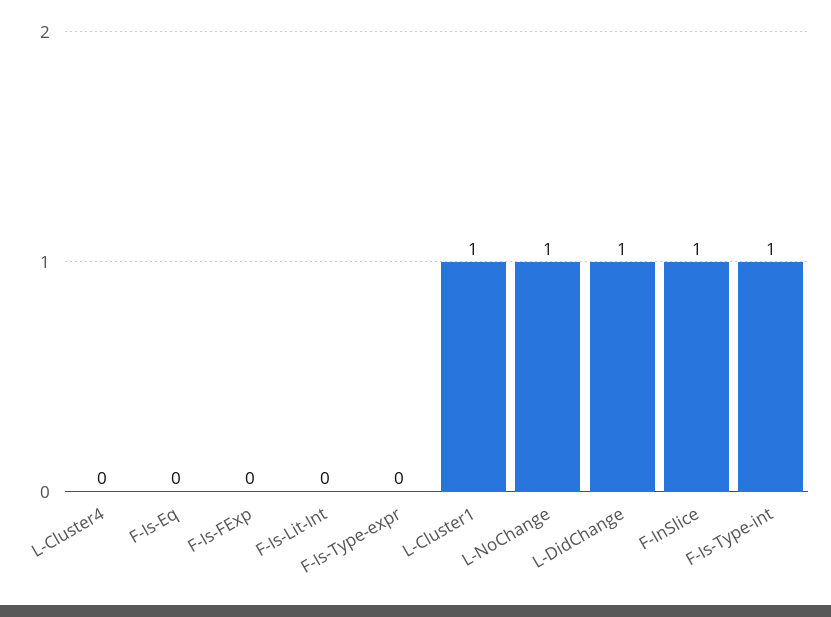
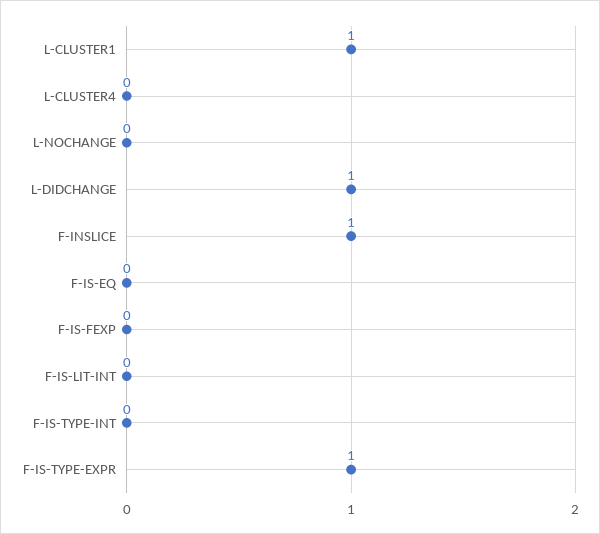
F-Is-Type-expr: 0 -> 1
L-NoChange: 1 -> 0
F-Is-Type-int: 1 -> 0

